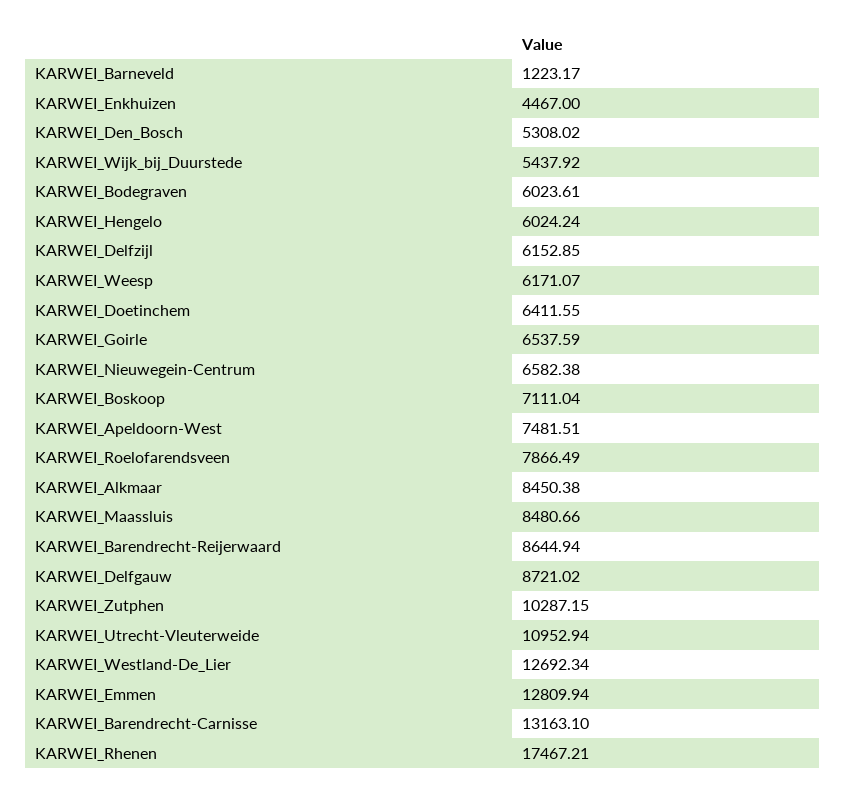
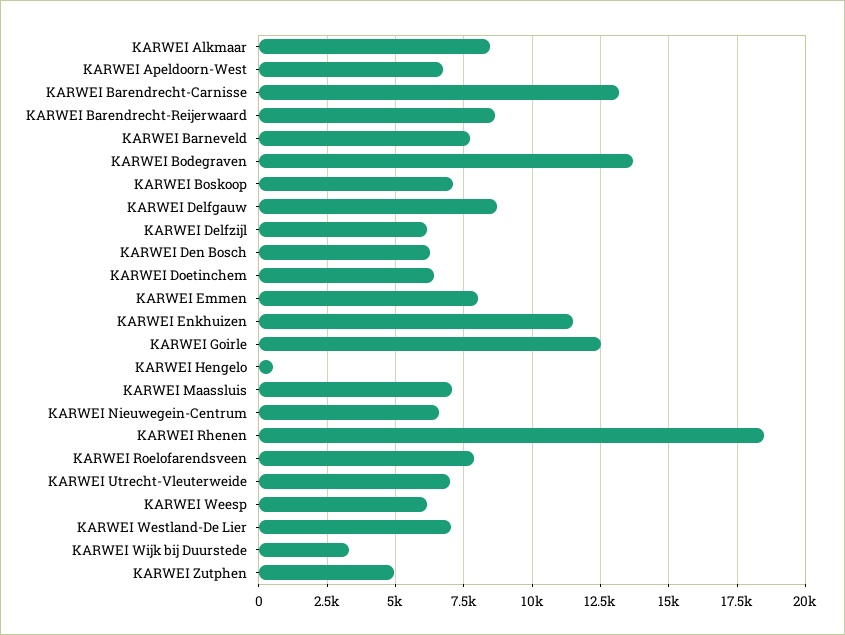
KARWEI_Barneveld: 1223.17 -> 7750
KARWEI_Enkhuizen: 4467 -> 11500
KARWEI_Den_Bosch: 5308.02 -> 6250
KARWEI_Wijk_bij_Duurstede: 5437.92 -> 3250
KARWEI_Bodegraven: 6023.61 -> 13750
KARWEI_Hengelo: 6024.24 -> 500
KARWEI_Goirle: 6537.59 -> 12500
KARWEI_Apeldoorn-West: 7481.51 -> 6750
KARWEI_Maassluis: 8480.66 -> 7000
KARWEI_Zutphen: 10287.15 -> 5000
KARWEI_Utrecht-Vleuterweide: 10952.94 -> 7000
KARWEI_Westland-De_Lier: 12692.34 -> 7000
KARWEI_Emmen: 12809.94 -> 8000
KARWEI_Rhenen: 17467.21 -> 18500

